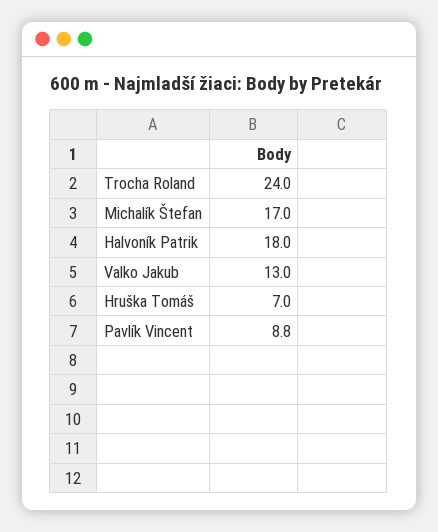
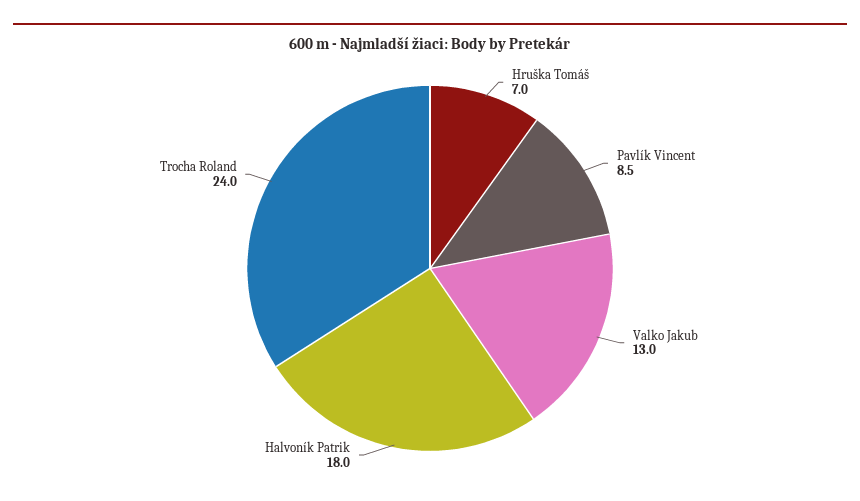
Michalík Štefan: 17 -> none
Pavlík Vincent: 8.8 -> 8.5

